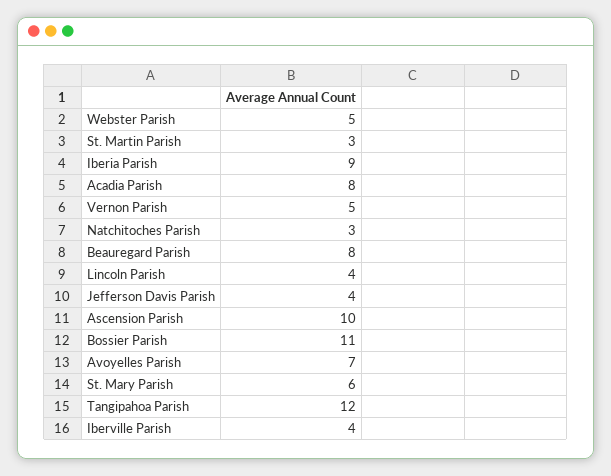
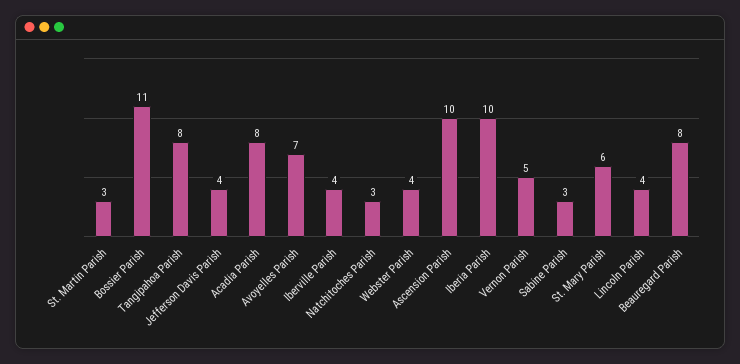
Webster Parish: 5 -> 4
Iberia Parish: 9 -> 10
Tangipahoa Parish: 12 -> 8
Sabine Parish: none -> 3

